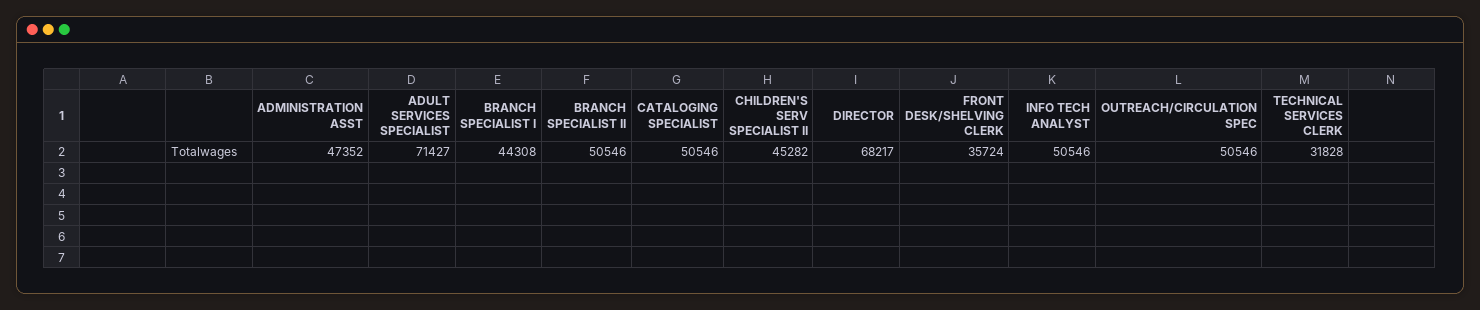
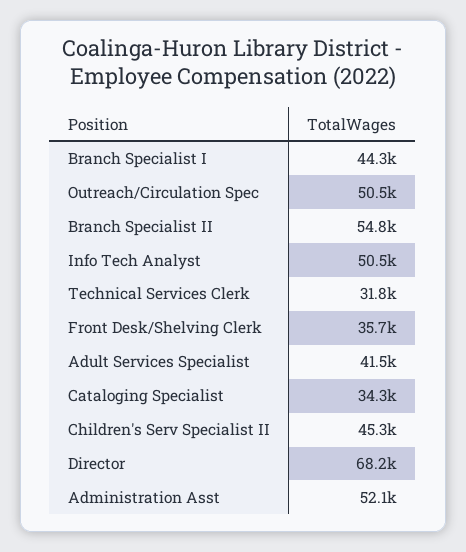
ADMINISTRATION ASST: 47352 -> 52100
ADULT SERVICES SPECIALIST: 71427 -> 41500
BRANCH SPECIALIST II: 50546 -> 54800
CATALOGING SPECIALIST: 50546 -> 34300

